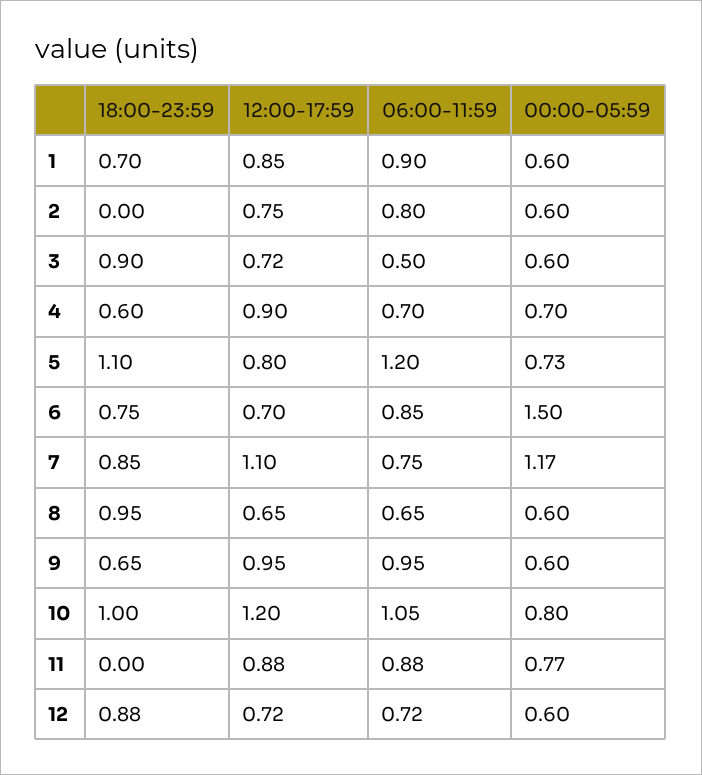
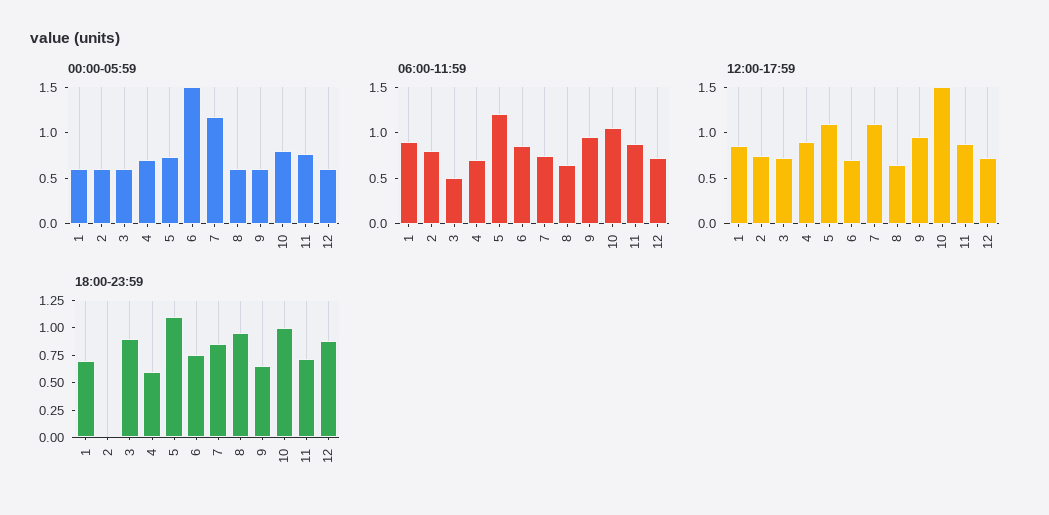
12:00-17:59, 5: 0.8 -> 1.1
12:00-17:59, 10: 1.2 -> 1.5
18:00-23:59, 11: 0 -> 0.75

